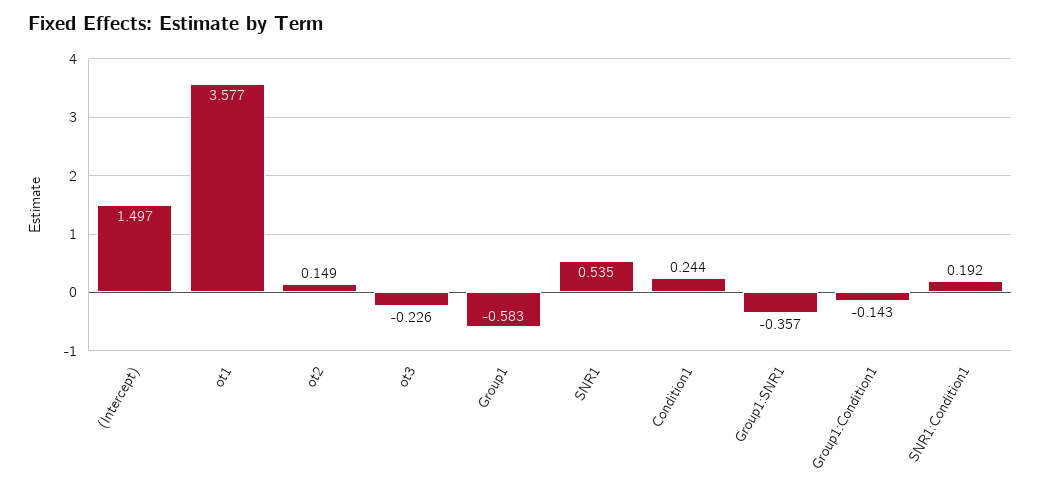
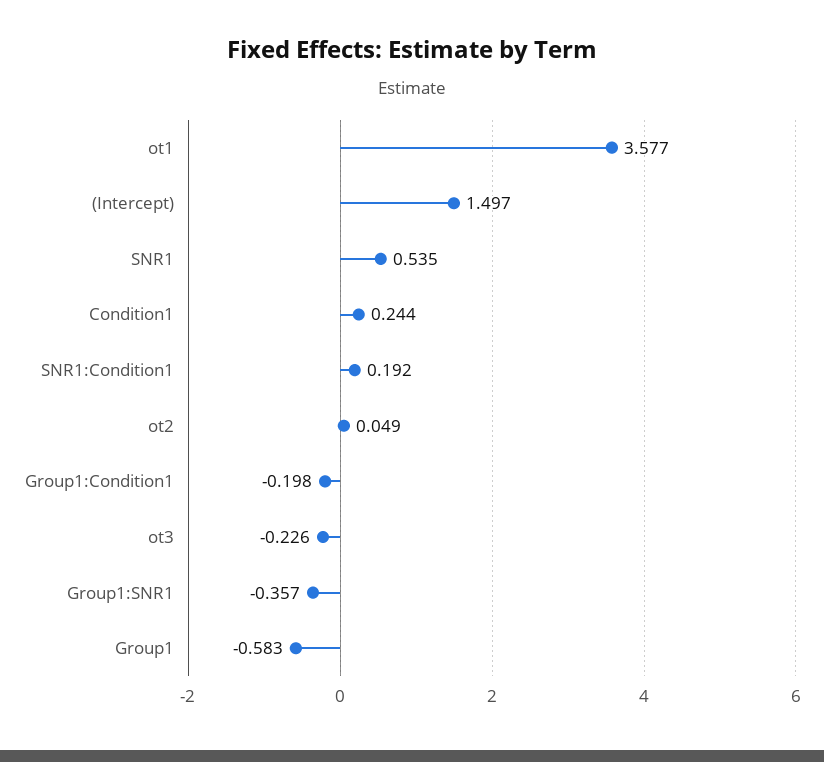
ot2: 0.149 -> 0.049
Group1:Condition1: -0.143 -> -0.198

